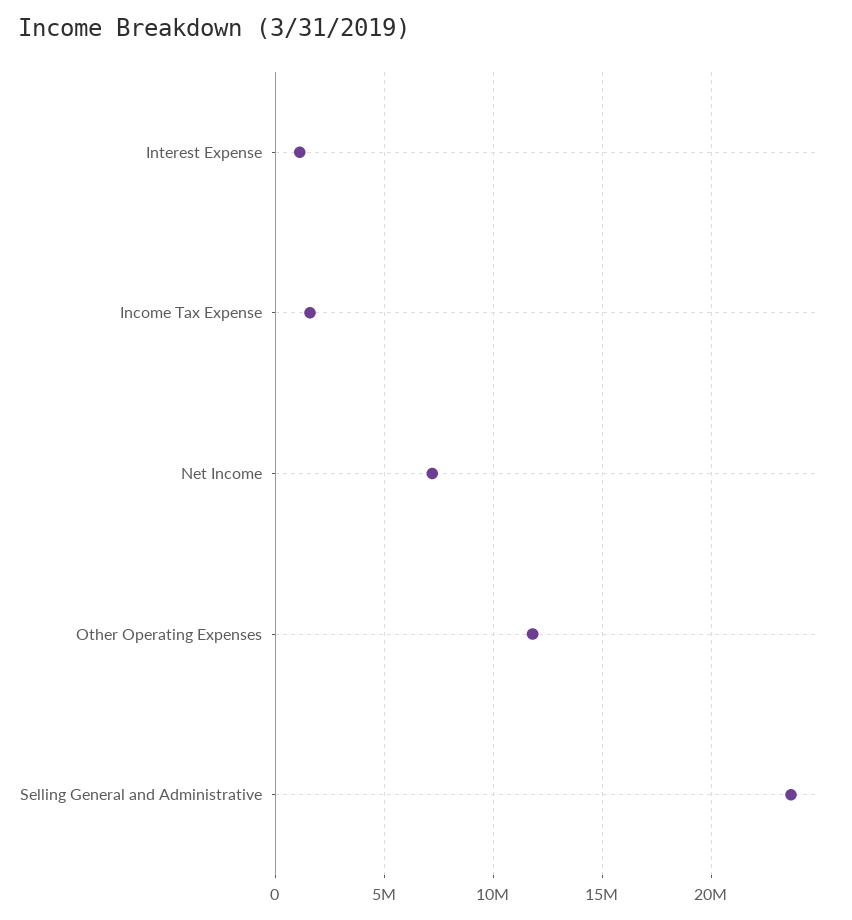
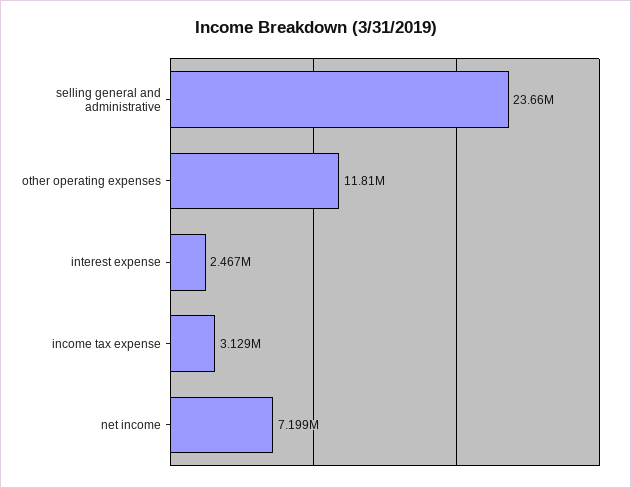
Interest Expense: 1000000 -> 2467000
Income Tax Expense: 1500000 -> 3129000

